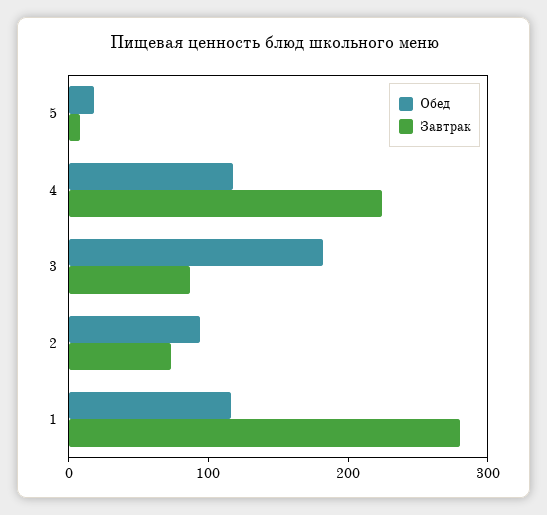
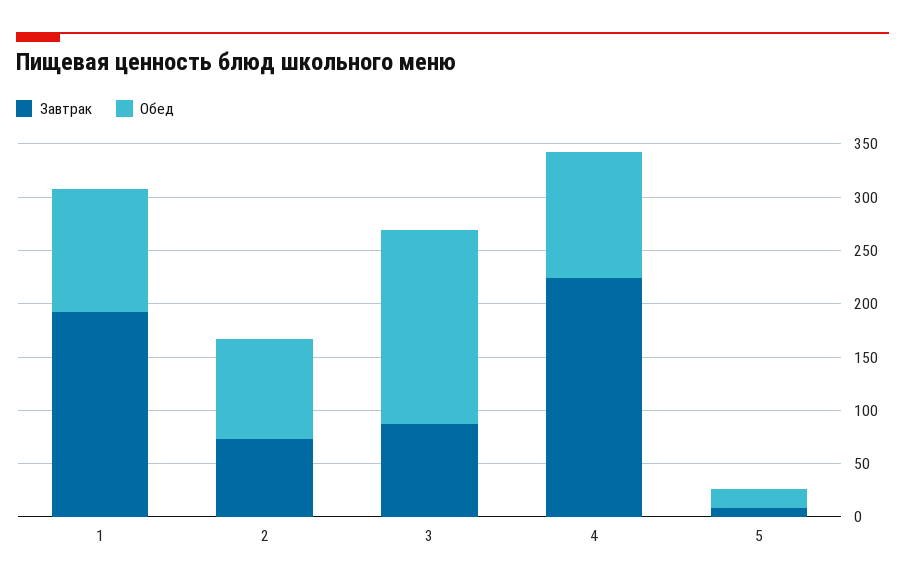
Завтрак, 1: 280 -> 190

